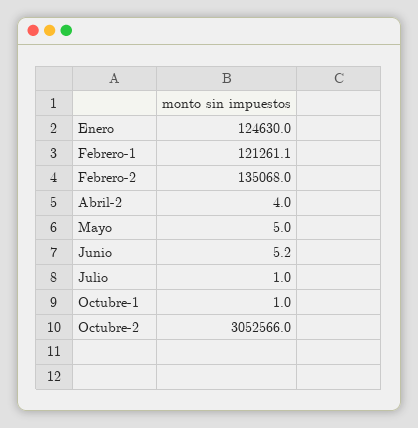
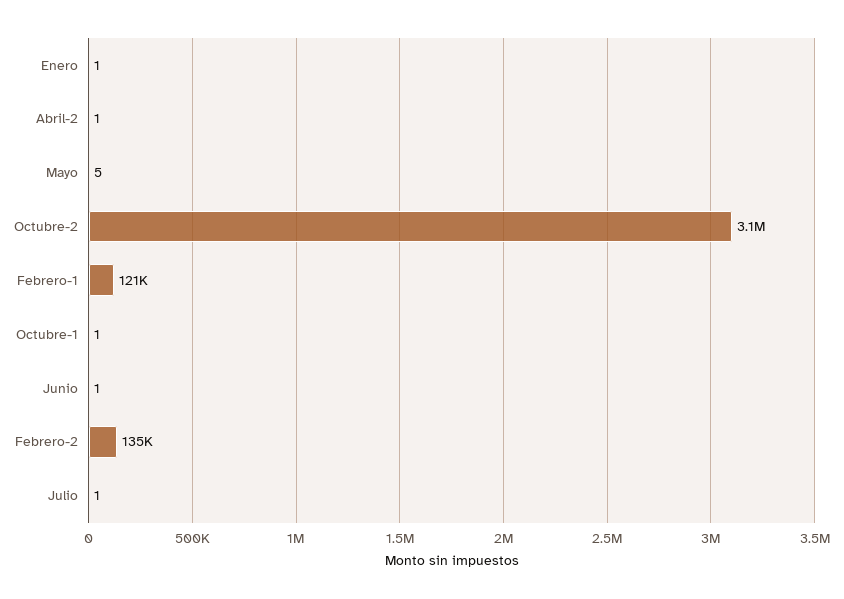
Enero: 124630 -> 1
Abril-2: 4 -> 1
Junio: 5.2 -> 1

